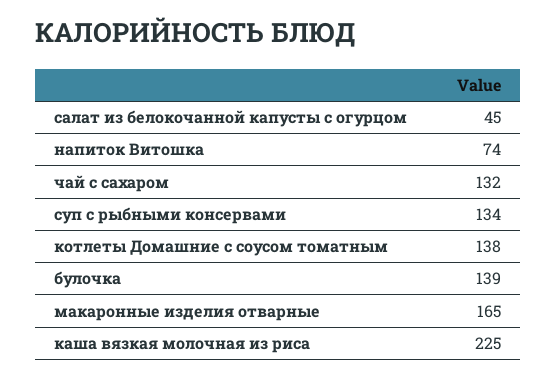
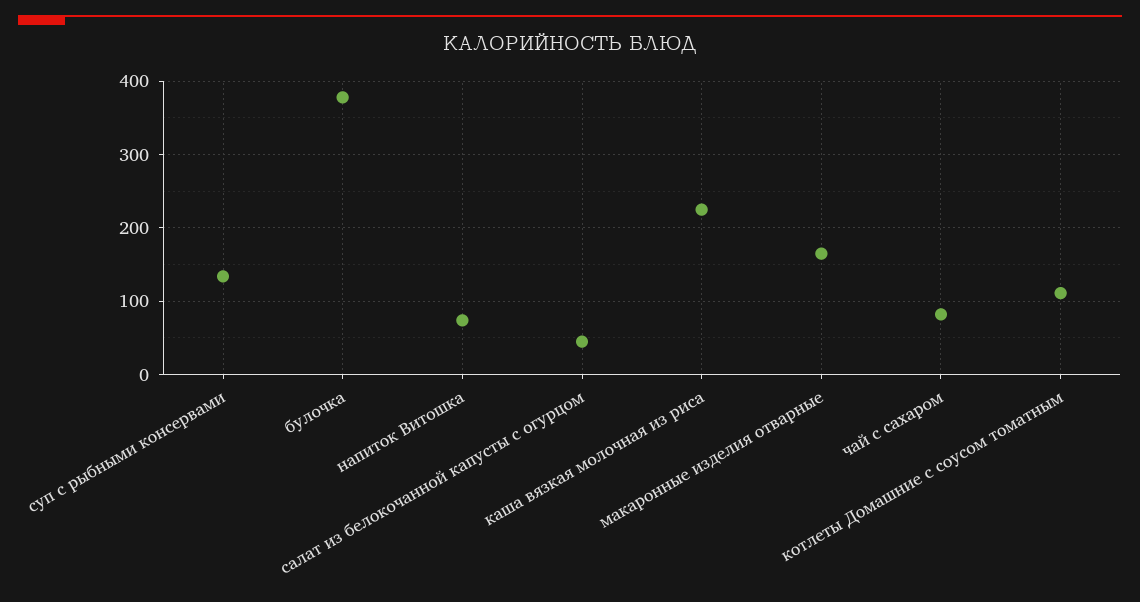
чай с сахаром: 132 -> 80
котлеты Домашние с соусом томатным: 138 -> 110
булочка: 139 -> 380

